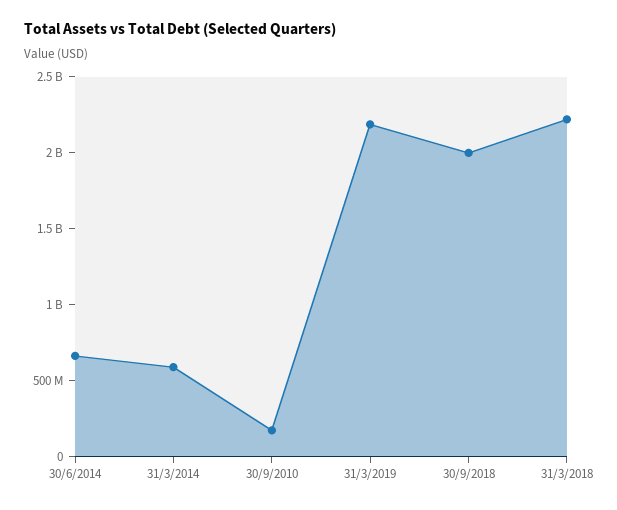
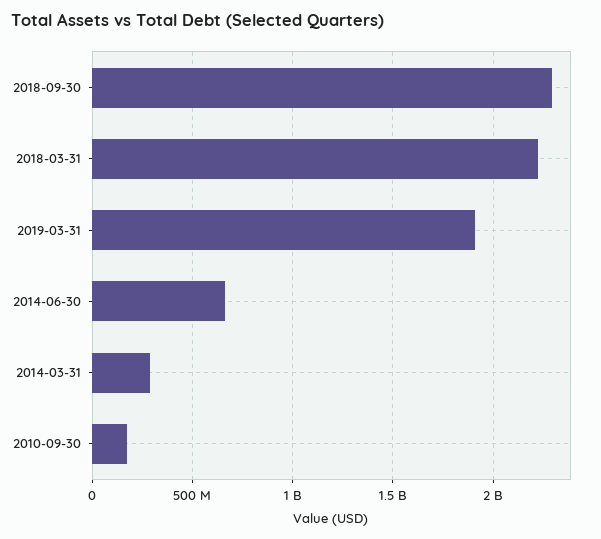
31/3/2014: 600000000 -> 300000000
31/3/2019: 2200000000 -> 1900000000
30/9/2018: 2000000000 -> 2300000000

